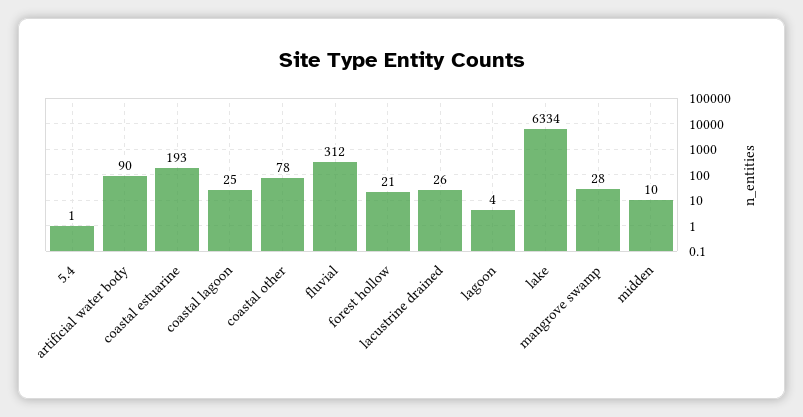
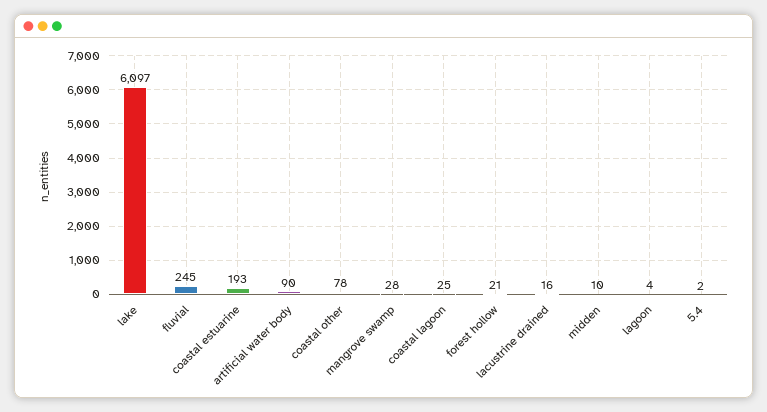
5.4: 1 -> 2
fluvial: 312 -> 245
lacustrine drained: 26 -> 16
lake: 6334 -> 6097

